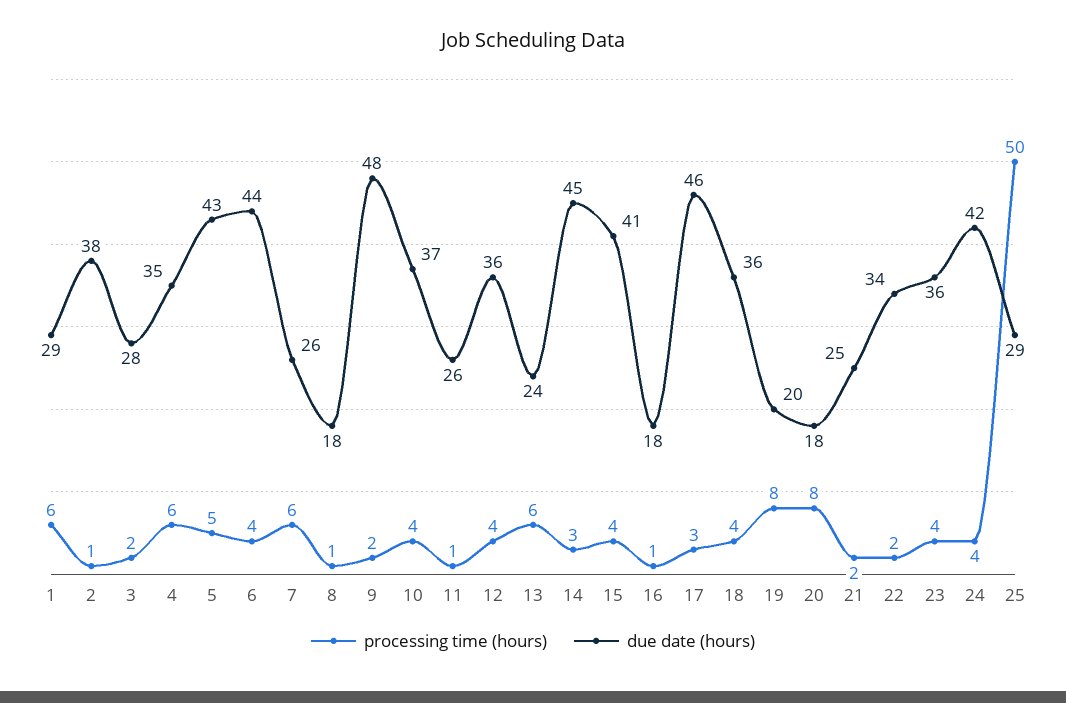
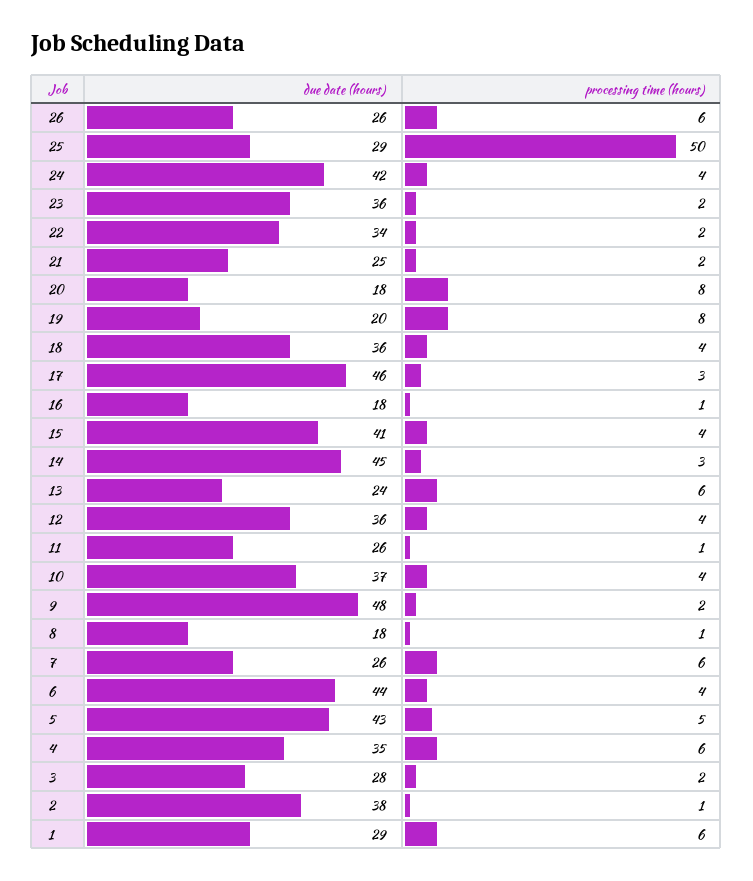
processing time (hours), 23: 4 -> 2
due date (hours), 26: none -> 26
processing time (hours), 26: none -> 6

